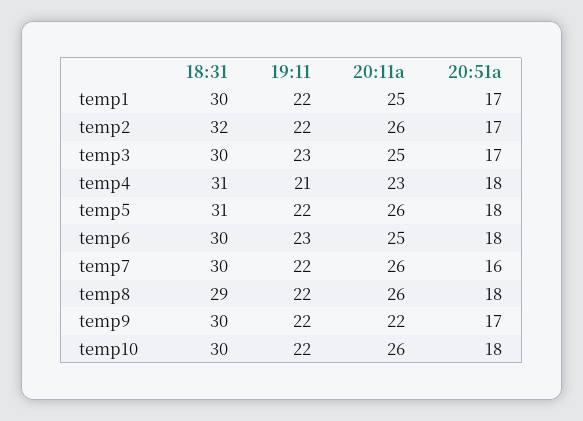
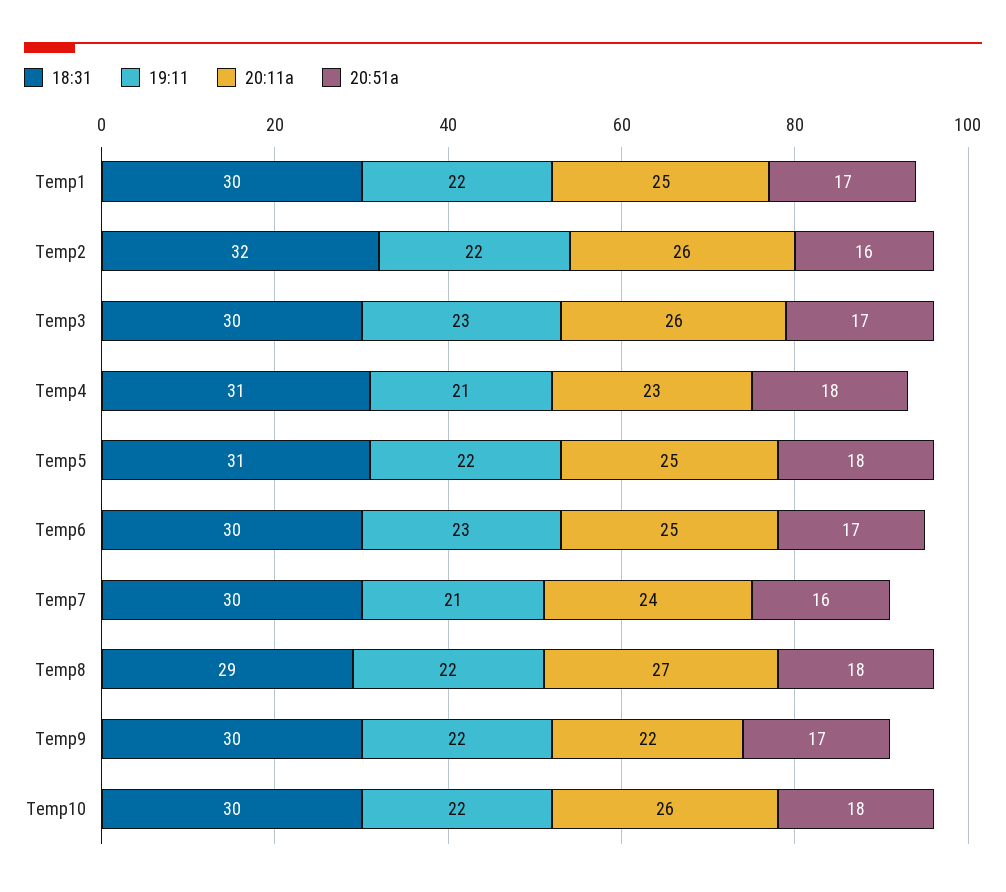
20:51a, temp2: 17 -> 16
20:11a, temp3: 25 -> 26
20:11a, temp5: 26 -> 25
20:51a, temp6: 18 -> 17
19:11, temp7: 22 -> 21
20:11a, temp7: 26 -> 24
20:11a, temp8: 26 -> 27

